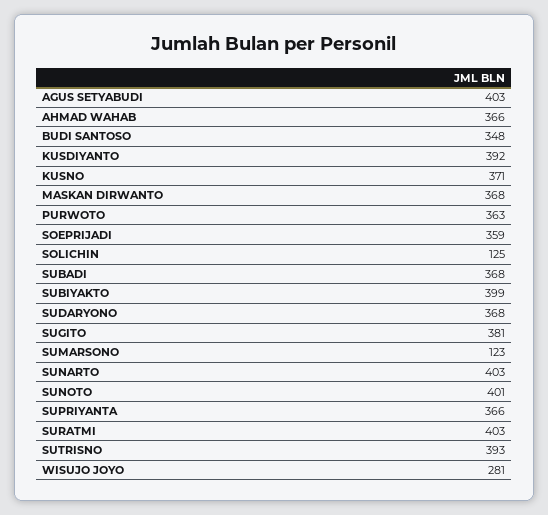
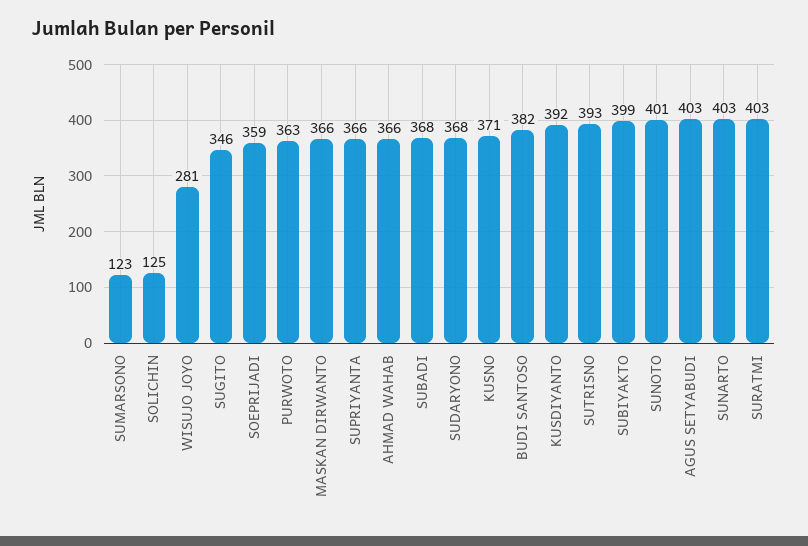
BUDI SANTOSO: 348 -> 382
MASKAN DIRWANTO: 368 -> 366
SUGITO: 381 -> 346

